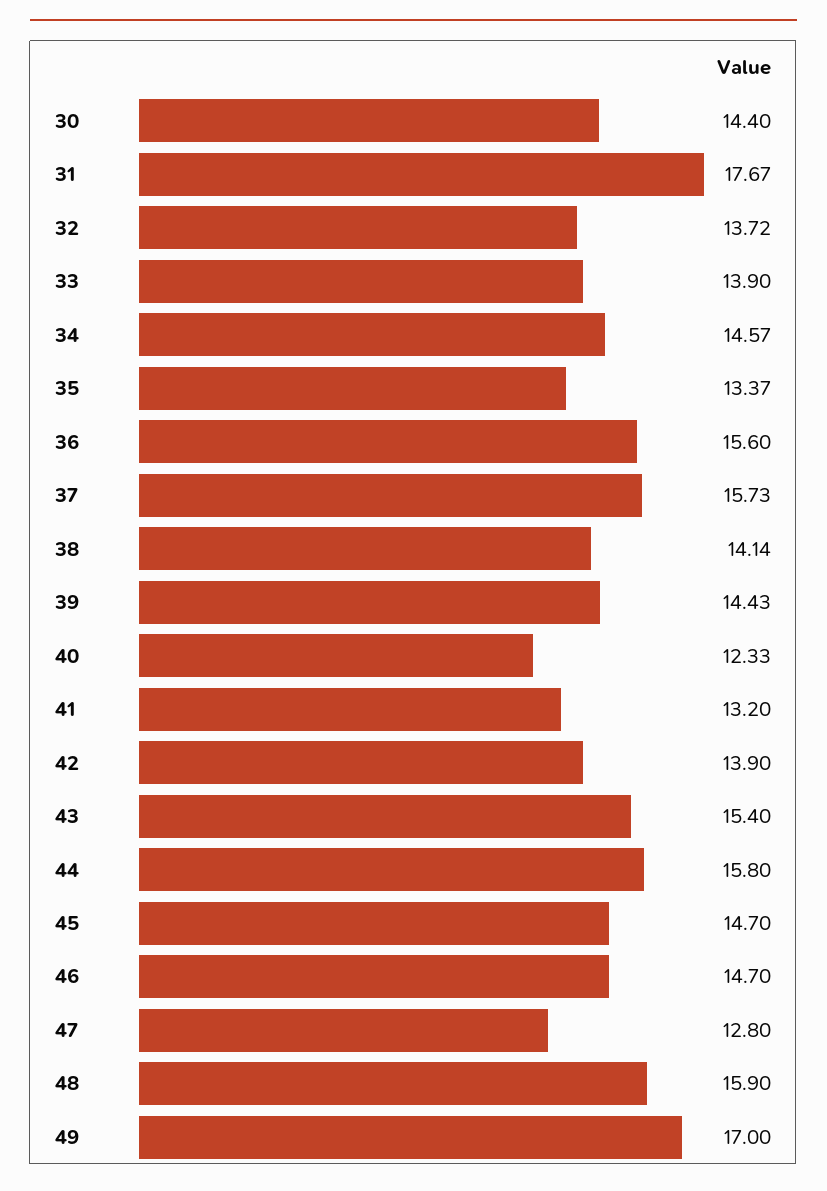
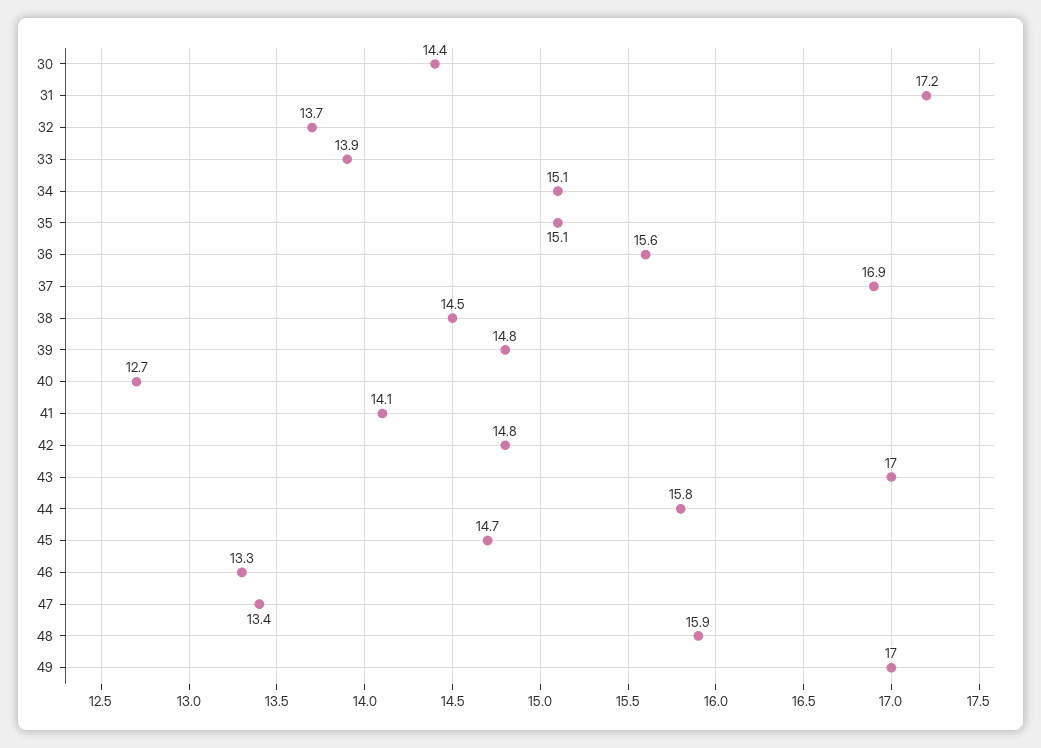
31: 17.67 -> 17.2
34: 14.57 -> 15.1
35: 13.37 -> 15.1
37: 15.73 -> 16.9
38: 14.14 -> 14.5
39: 14.43 -> 14.8
40: 12.33 -> 12.7
41: 13.2 -> 14.1
42: 13.9 -> 14.8
43: 15.4 -> 17
46: 14.7 -> 13.3
47: 12.8 -> 13.4

